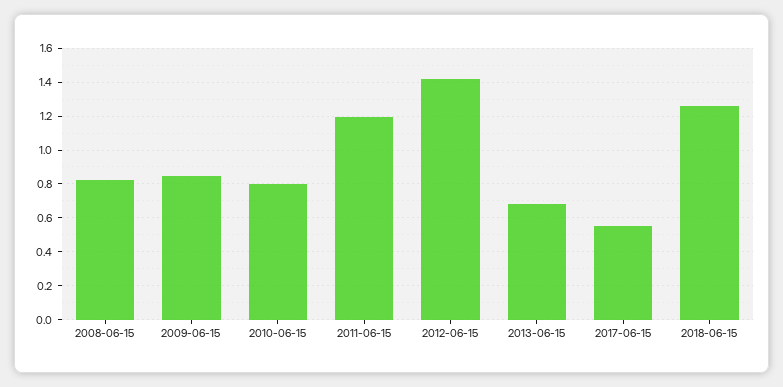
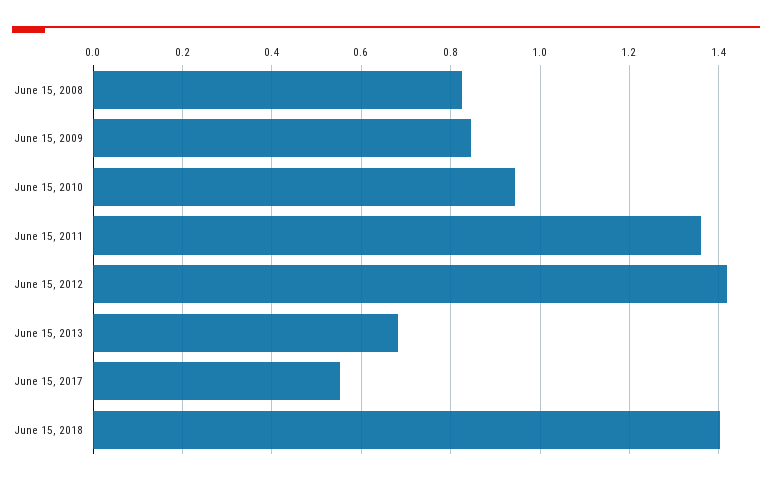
2010-06-15: 0.8 -> 0.94
2011-06-15: 1.2 -> 1.36
2018-06-15: 1.25 -> 1.4

